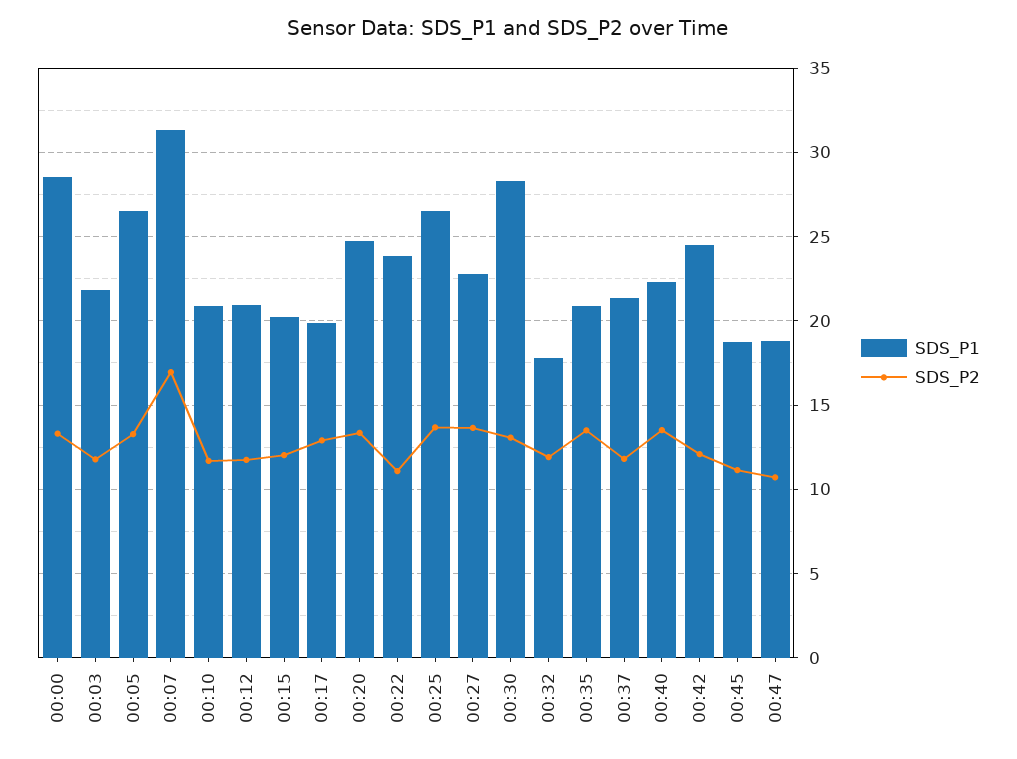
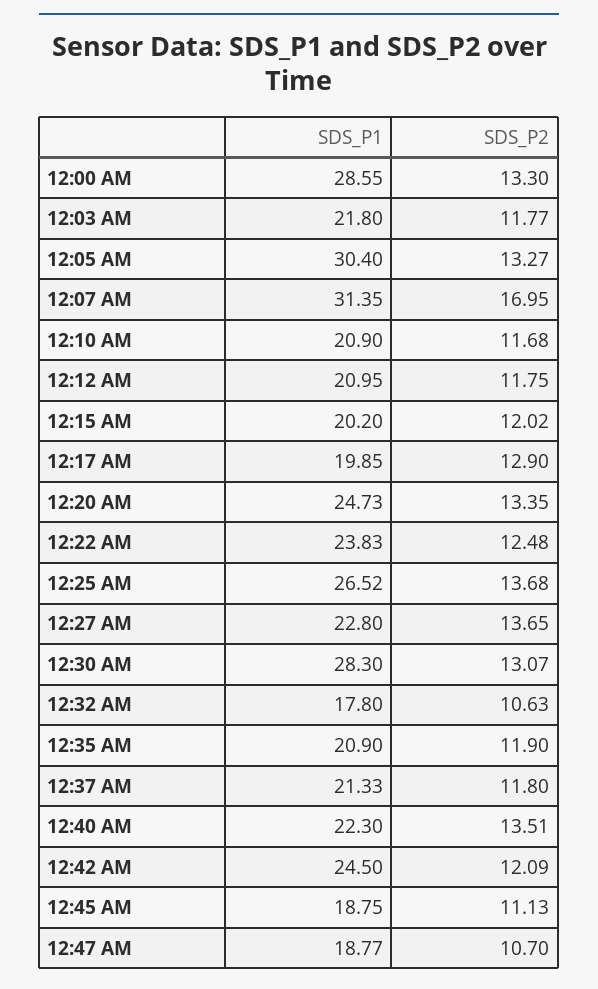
SDS_P1, 00:05: 26.5 -> 30.4
SDS_P2, 00:22: 11 -> 12.48
SDS_P2, 00:32: 12 -> 10.63
SDS_P2, 00:35: 13.5 -> 11.9

